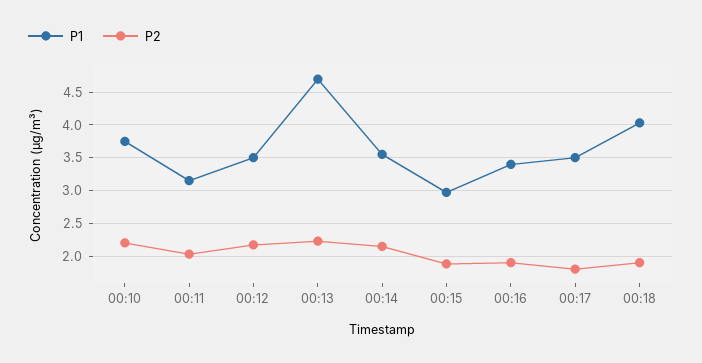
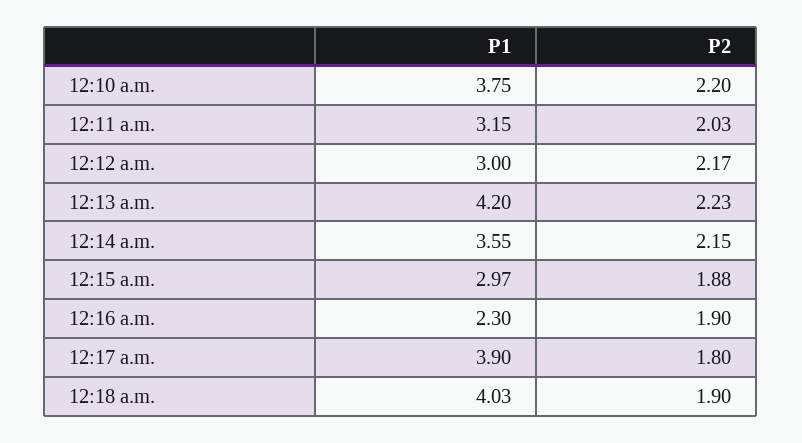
P1, 00:12: 3.5 -> 3
P1, 00:13: 4.7 -> 4.2
P1, 00:16: 3.4 -> 2.3
P1, 00:17: 3.5 -> 3.9

